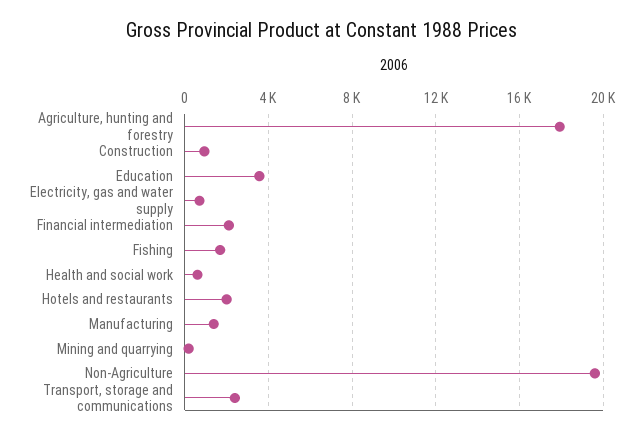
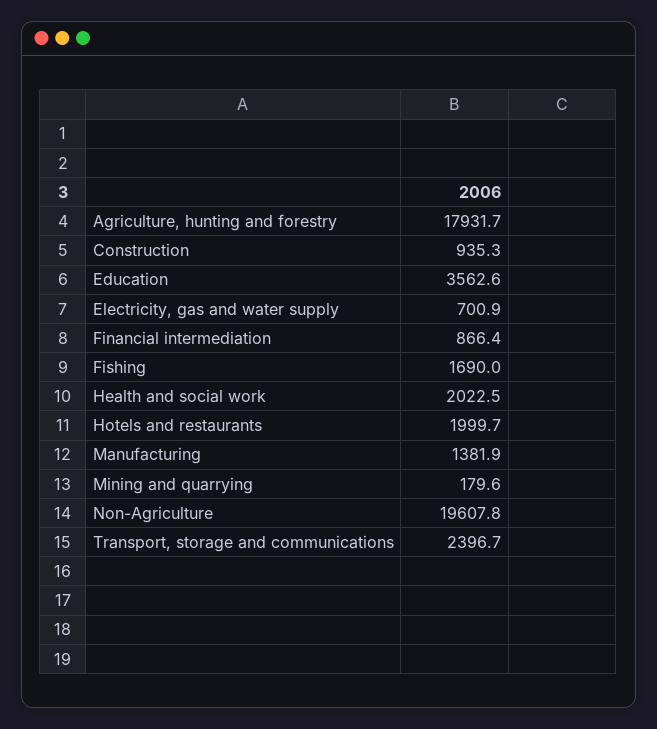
Financial intermediation: 2000 -> 866.4
Health and social work: 500 -> 2022.5

